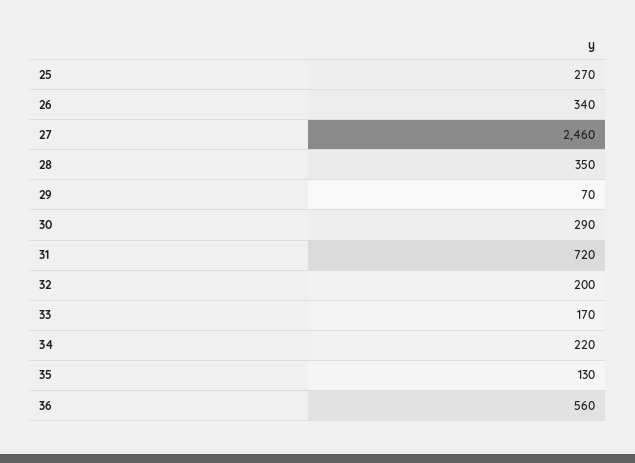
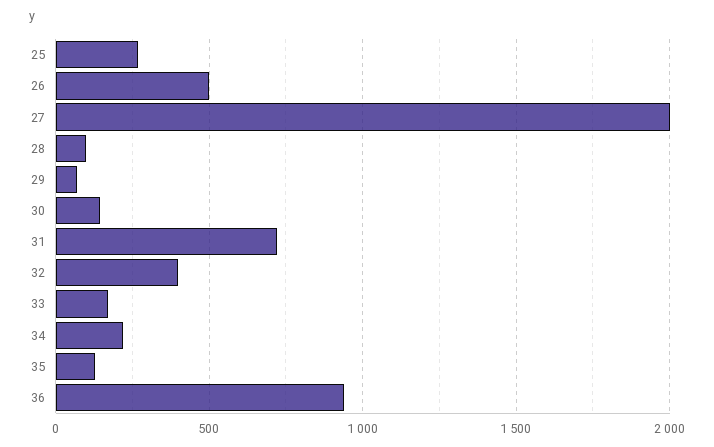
26: 340 -> 500
27: 2460 -> 2000
28: 350 -> 100
30: 290 -> 150
32: 200 -> 400
36: 560 -> 950

